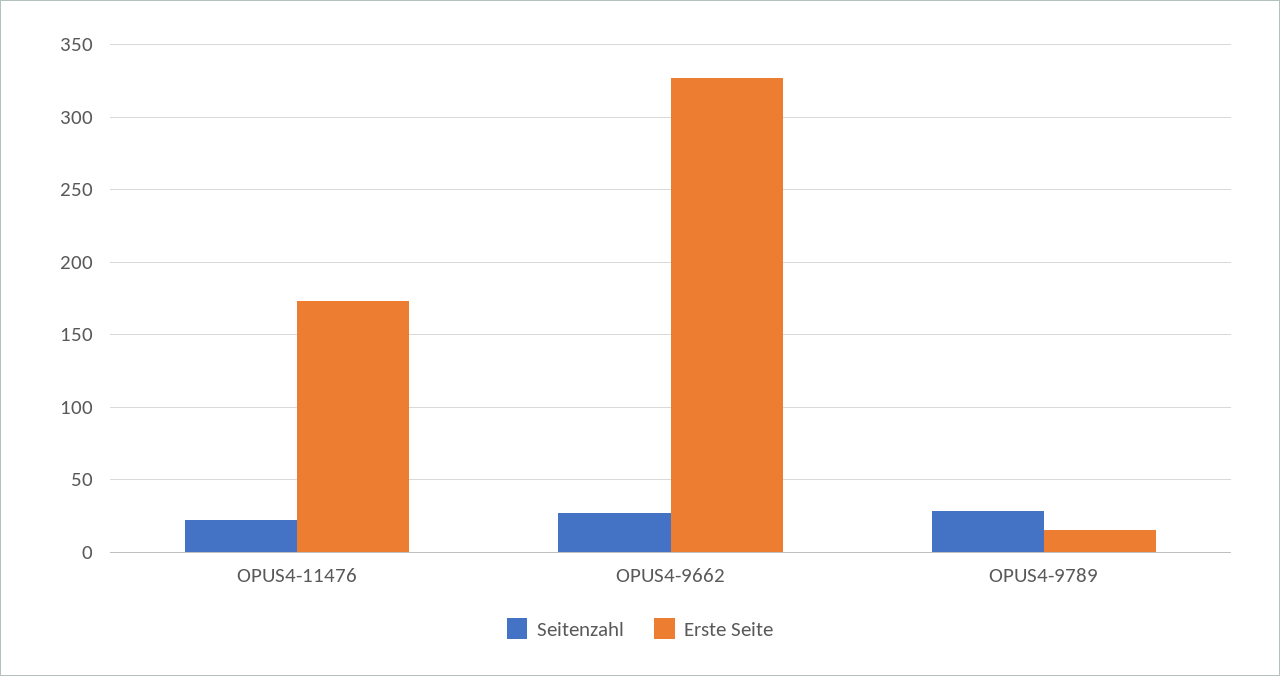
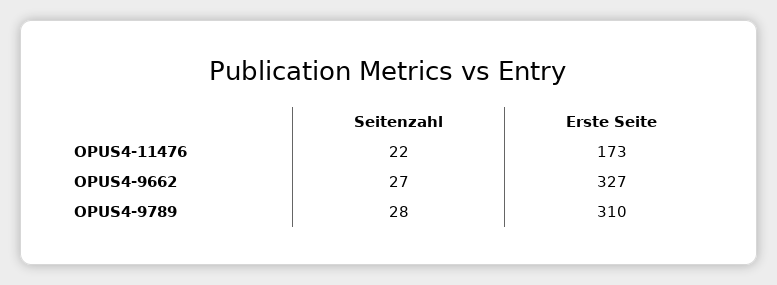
Erste Seite, OPUS4-9789: 15 -> 310

